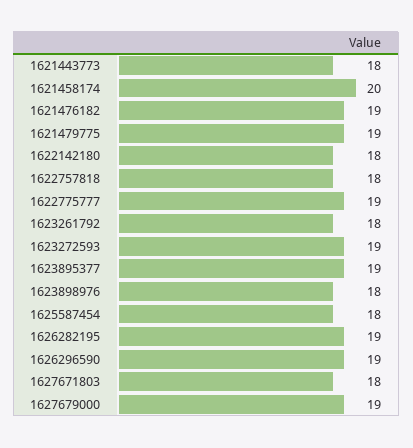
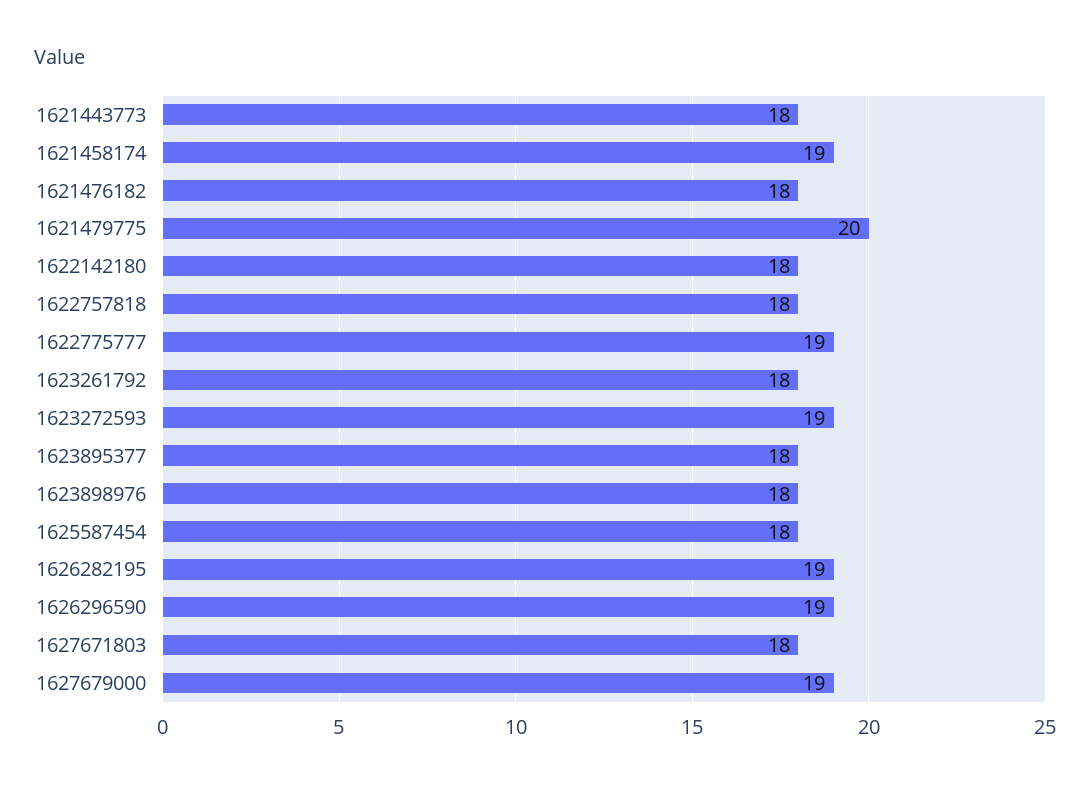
1621458174: 20 -> 19
1621476182: 19 -> 18
1621479775: 19 -> 20
1623895377: 19 -> 18

